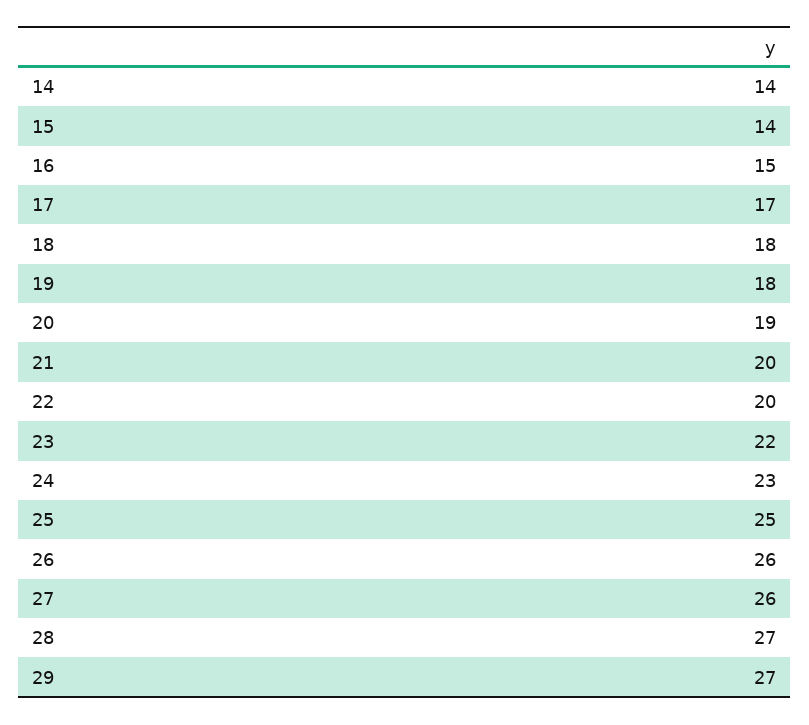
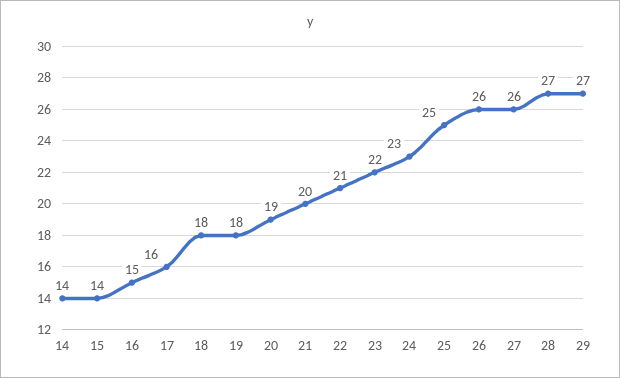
17: 17 -> 16
22: 20 -> 21

